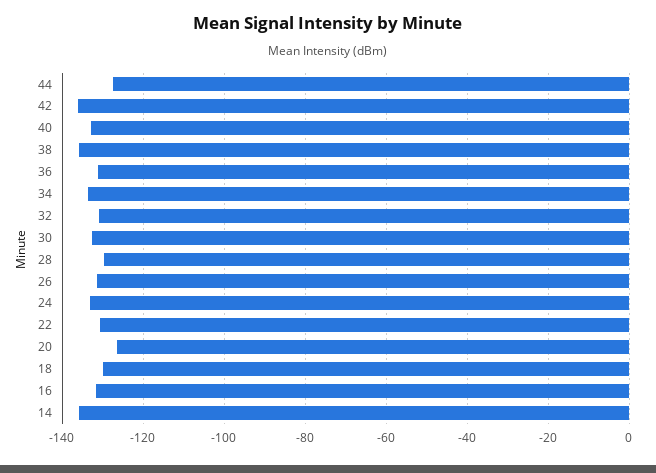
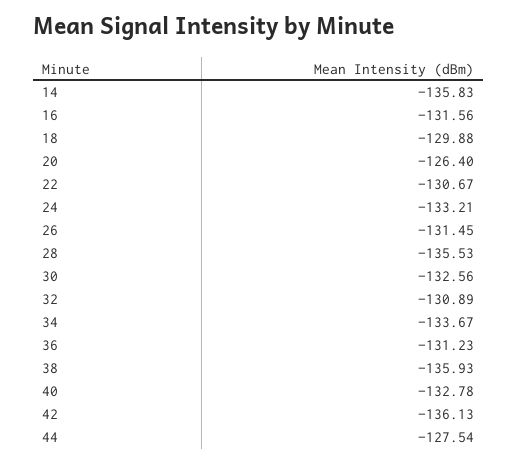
28: -130 -> -135.53

